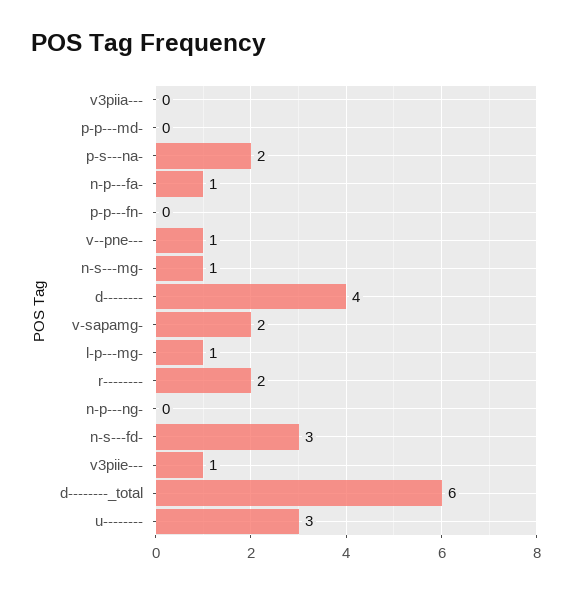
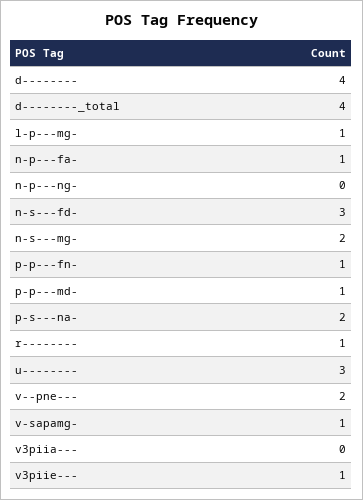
p-p---md-: 0 -> 1
p-p---fn-: 0 -> 1
v--pne---: 1 -> 2
n-s---mg-: 1 -> 2
v-sapamg-: 2 -> 1
r--------: 2 -> 1
d--------_total: 6 -> 4

